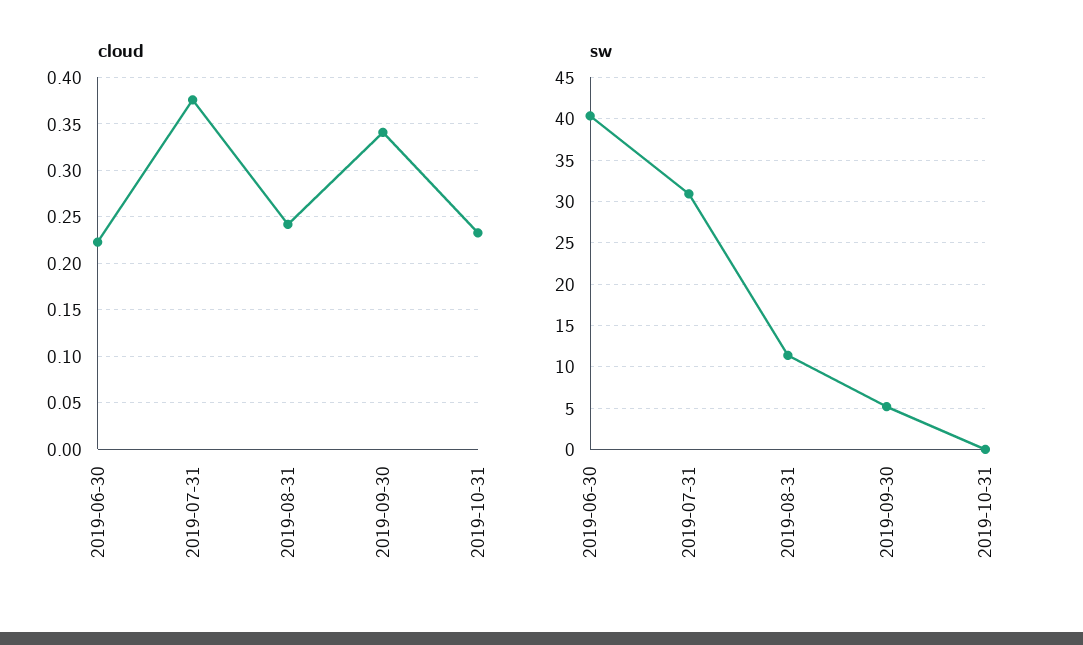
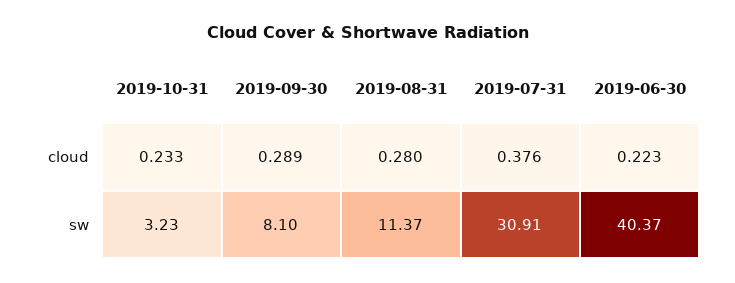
cloud, 2019-08-31: 0.24 -> 0.28
cloud, 2019-09-30: 0.34 -> 0.289
sw, 2019-09-30: 5 -> 8.1
sw, 2019-10-31: 0 -> 3.23

